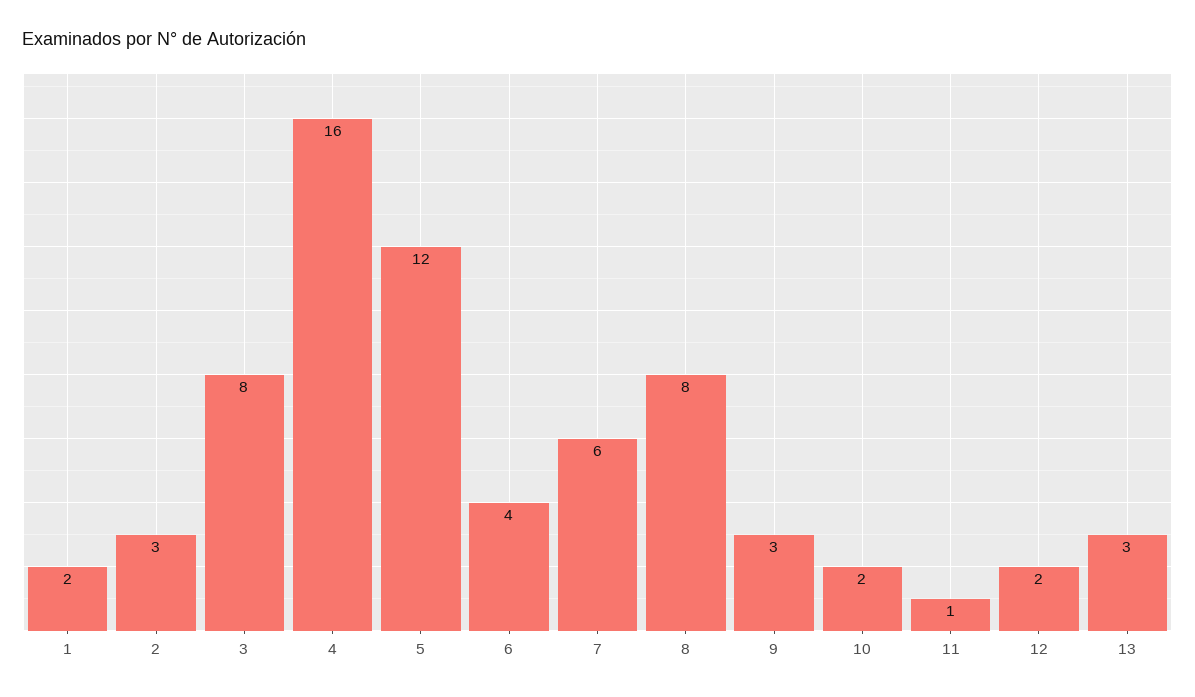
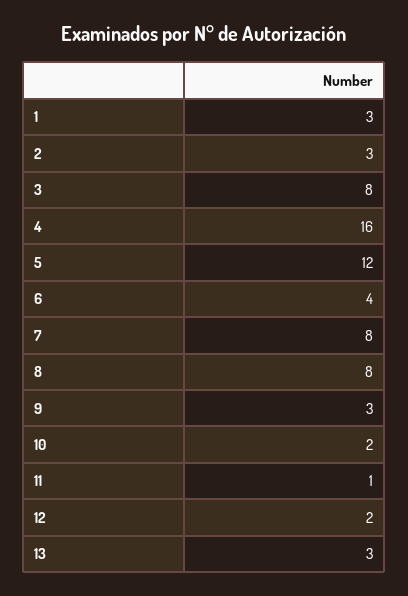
1: 2 -> 3
7: 6 -> 8

